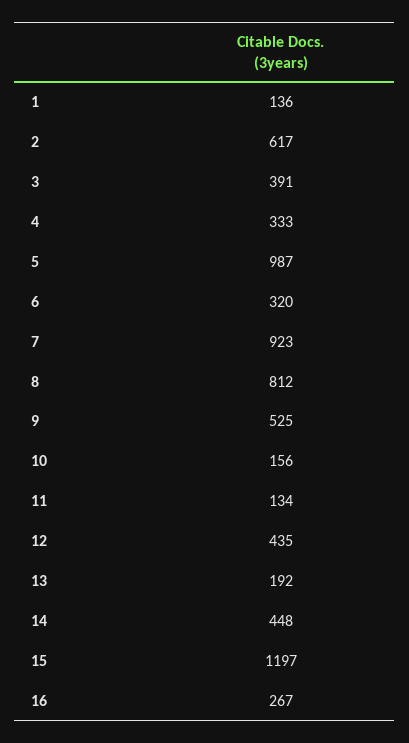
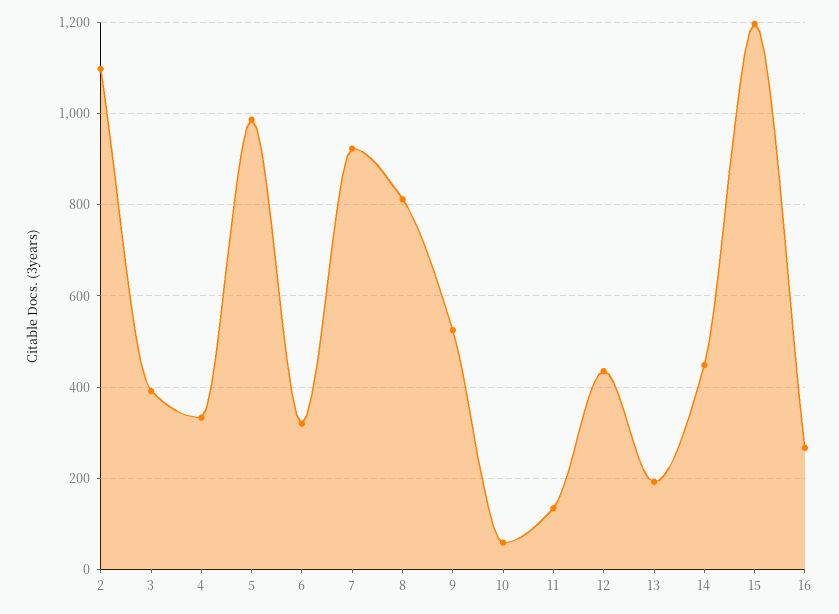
1: 136 -> none
2: 617 -> 1100
10: 156 -> 60

